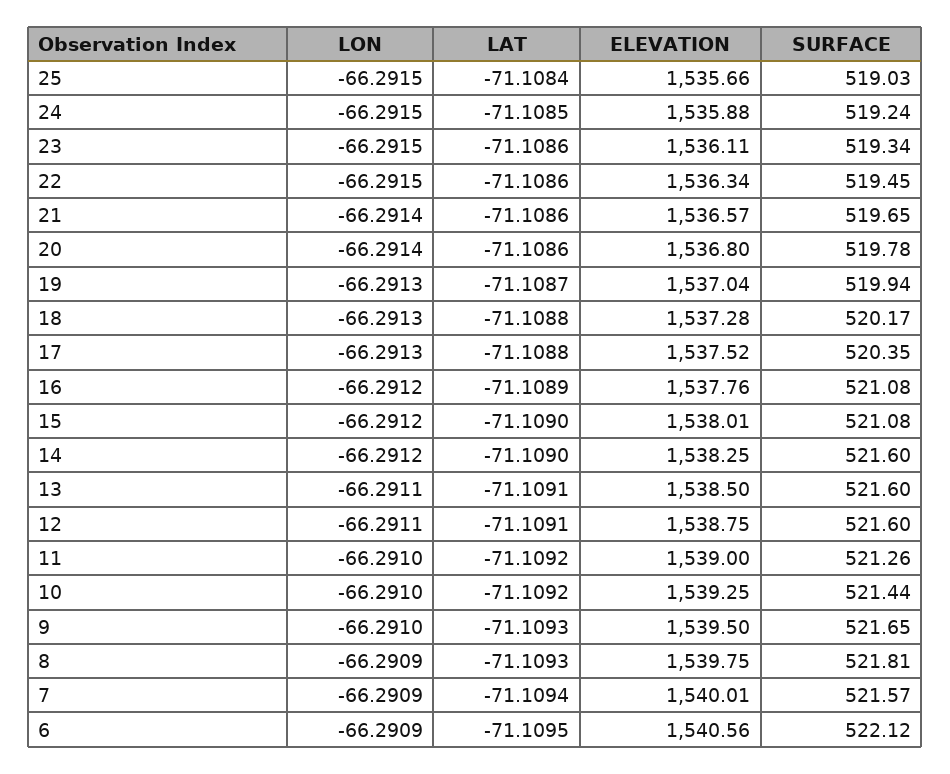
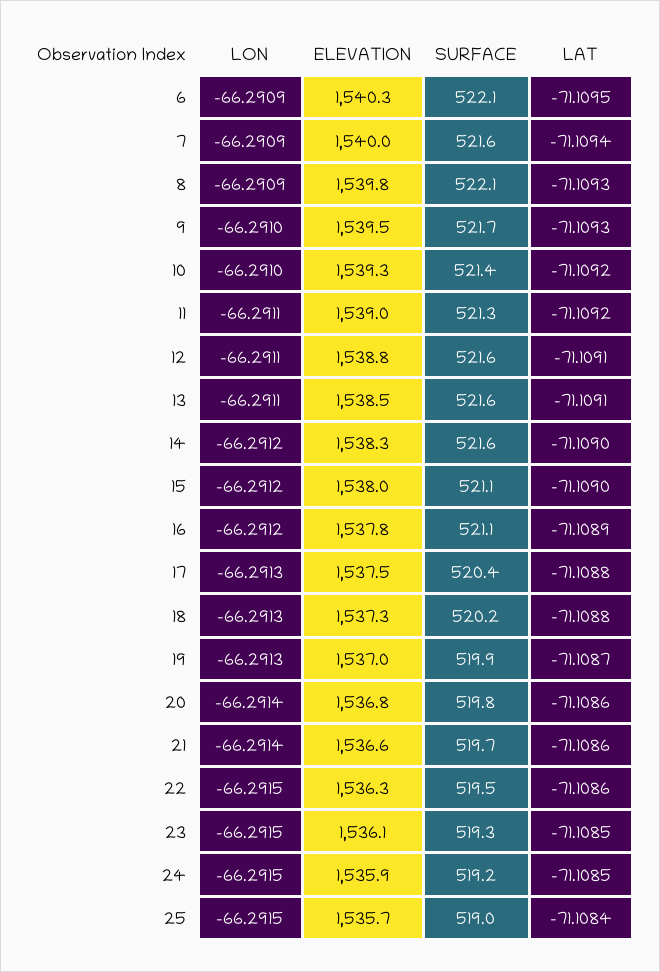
LAT, 23: -71.1086 -> -71.1085
LON, 11: -66.291 -> -66.2911
SURFACE, 8: 521.81 -> 522.1
ELEVATION, 6: 1540.56 -> 1540.3

